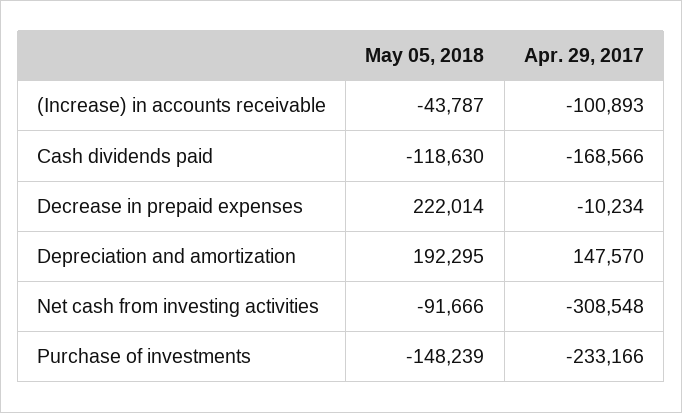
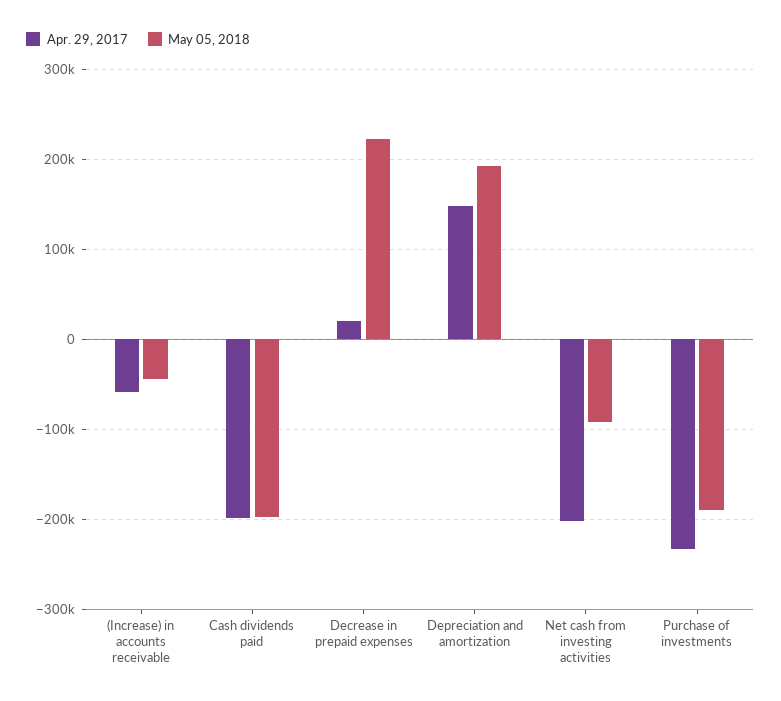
Apr. 29, 2017, (Increase) in accounts receivable: -100893 -> -60000
May 05, 2018, Cash dividends paid: -118630 -> -200000
Apr. 29, 2017, Cash dividends paid: -168566 -> -200000
Apr. 29, 2017, Decrease in prepaid expenses: -10234 -> 20000
Apr. 29, 2017, Net cash from investing activities: -308548 -> -200000
May 05, 2018, Purchase of investments: -148239 -> -190000

